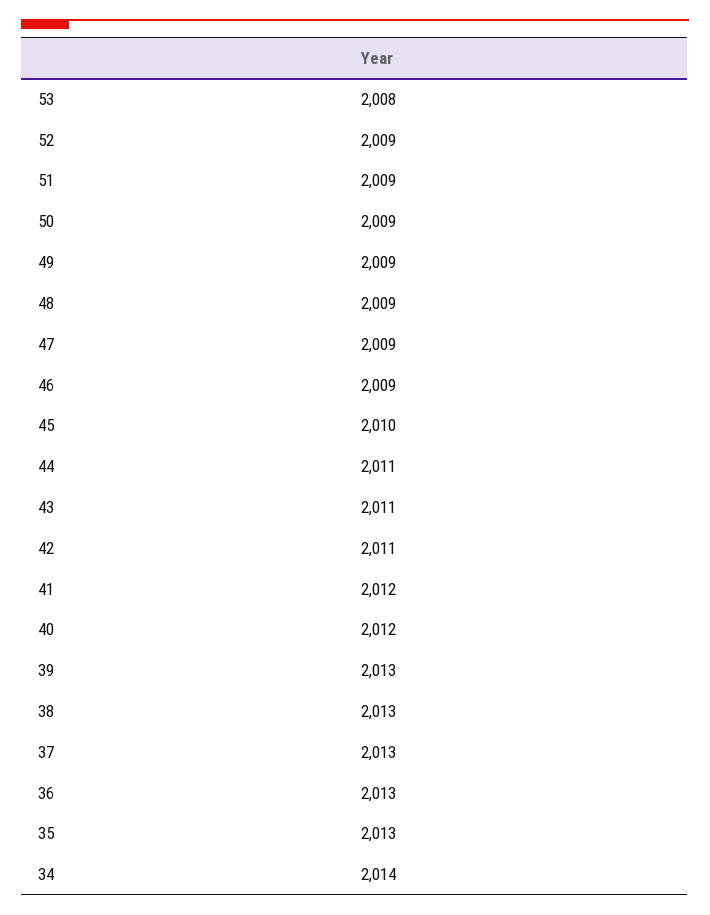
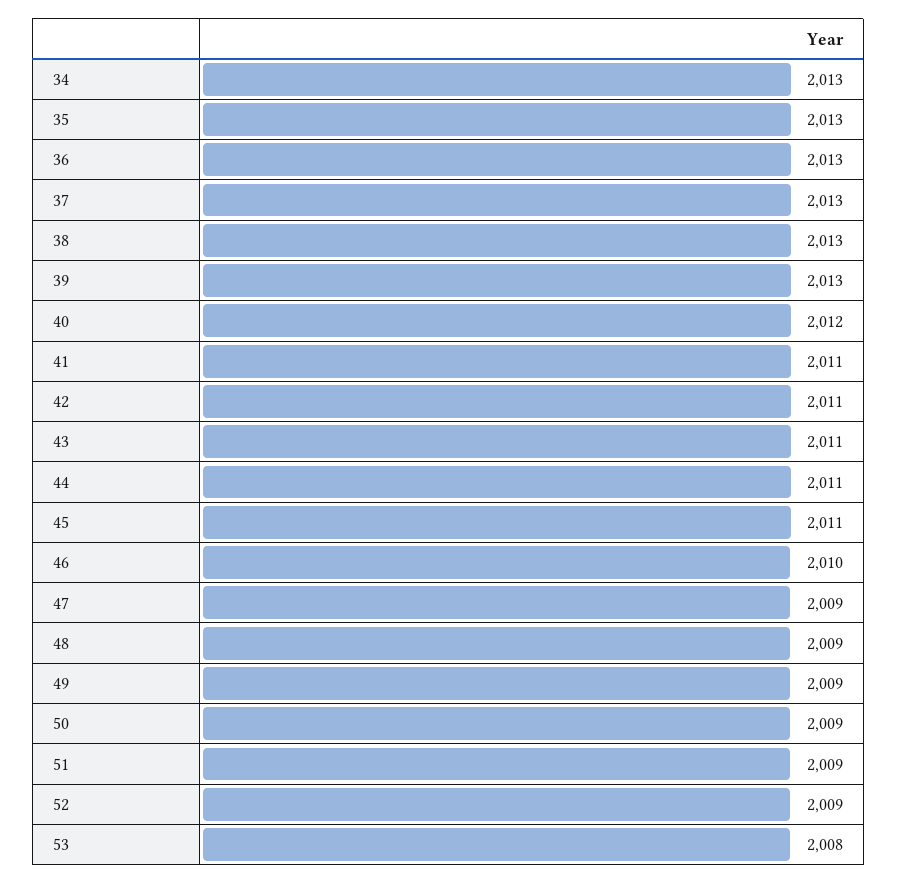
46: 2009 -> 2010
45: 2010 -> 2011
41: 2012 -> 2011
34: 2014 -> 2013

